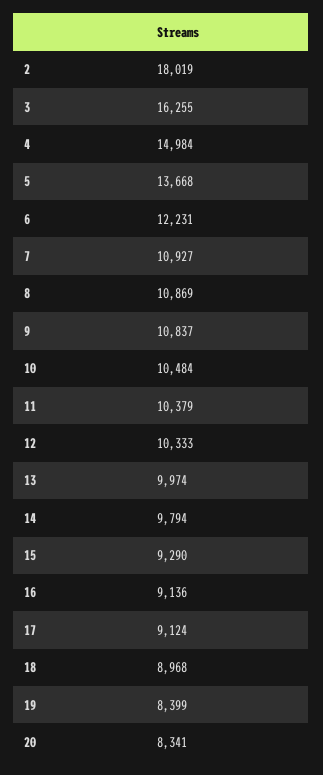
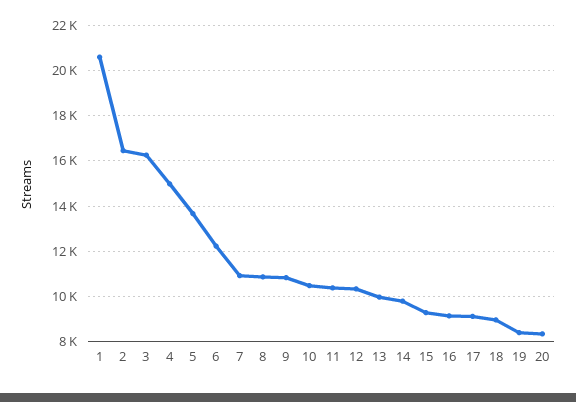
2: 18019 -> 16500
1: none -> 20500

